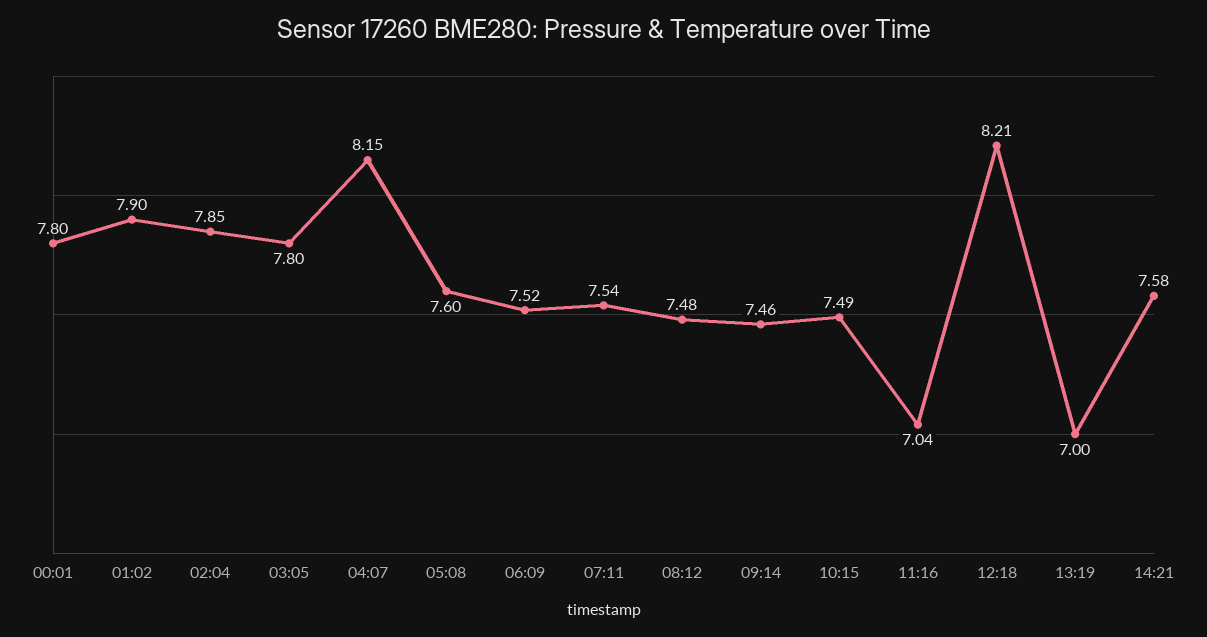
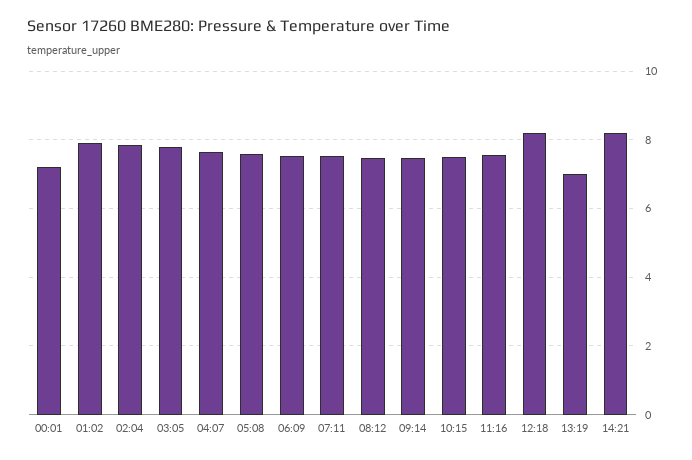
00:01: 7.8 -> 7.2
04:07: 8.15 -> 7.6
11:16: 7.04 -> 7.6
14:21: 7.58 -> 8.2

